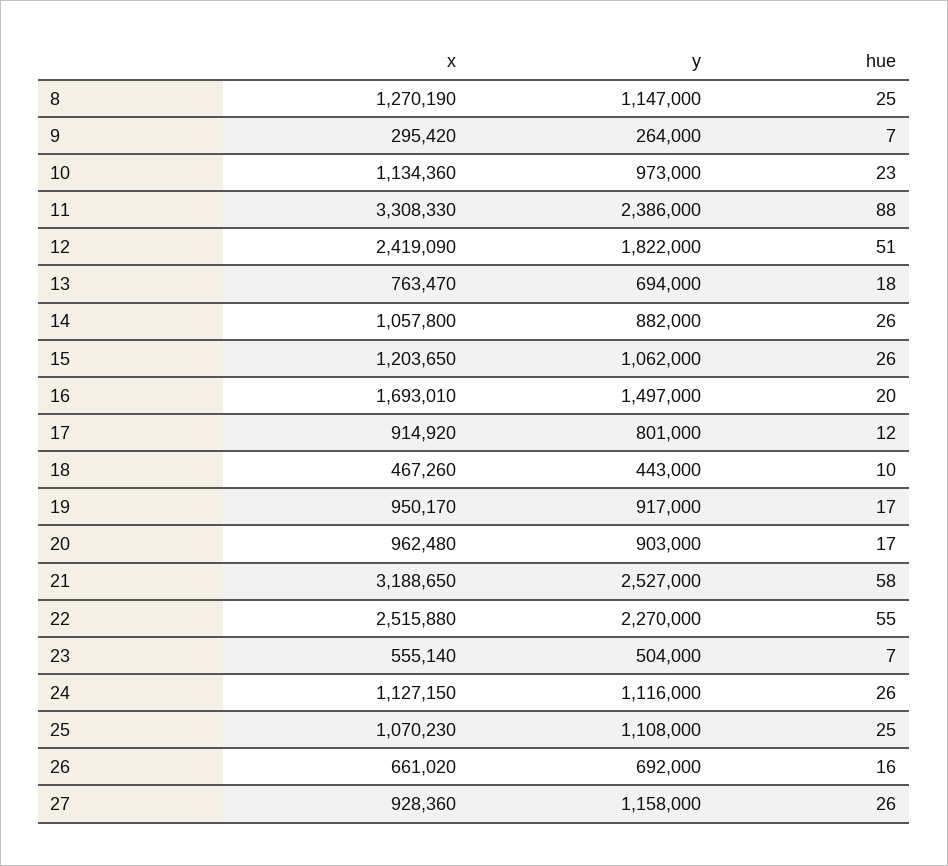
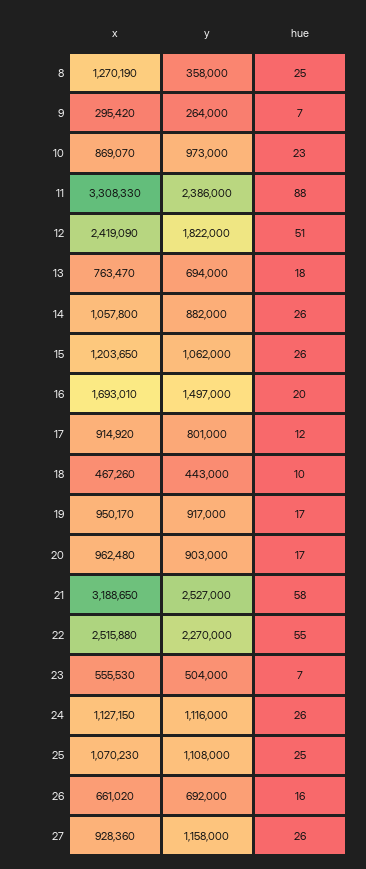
y, 8: 1147000 -> 358000
x, 10: 1134360 -> 869070
x, 23: 555140 -> 555530

